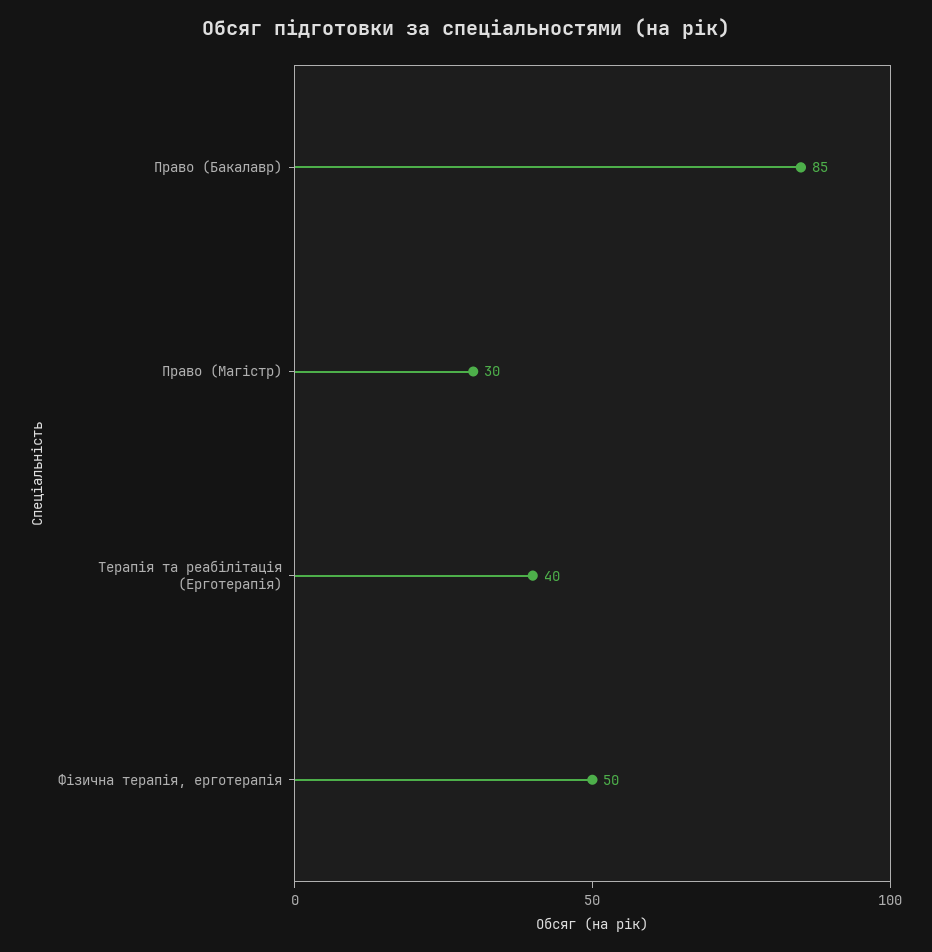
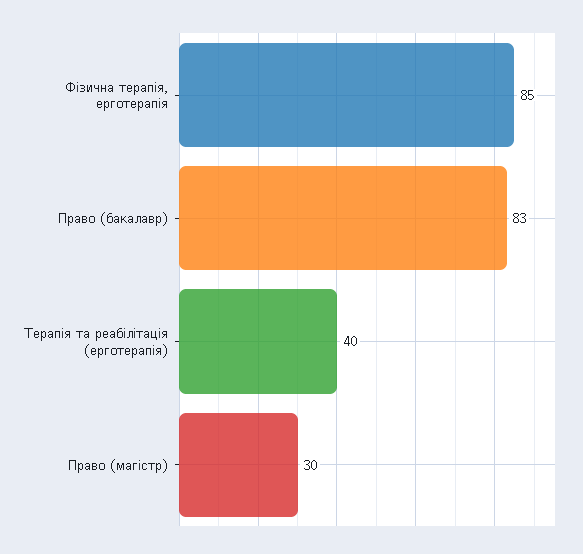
Право (Бакалавр): 85 -> 83
Фізична терапія, ерготерапія: 50 -> 85

